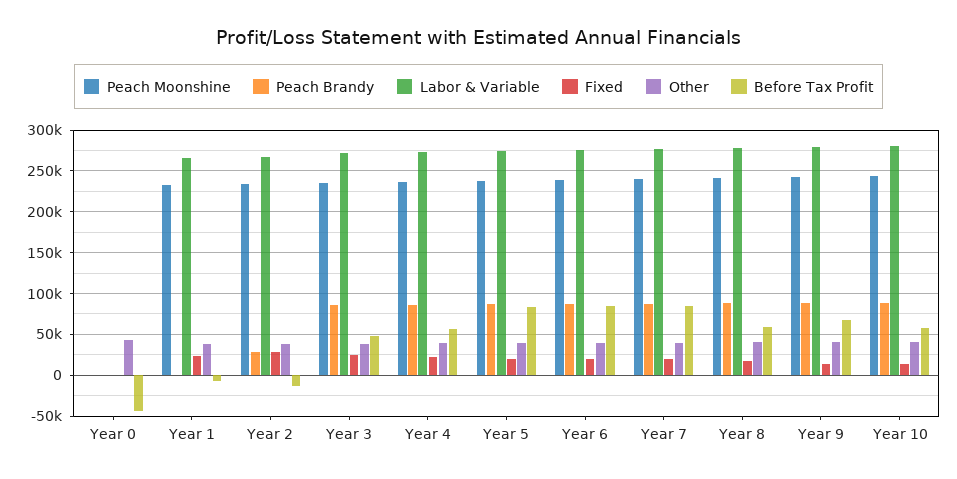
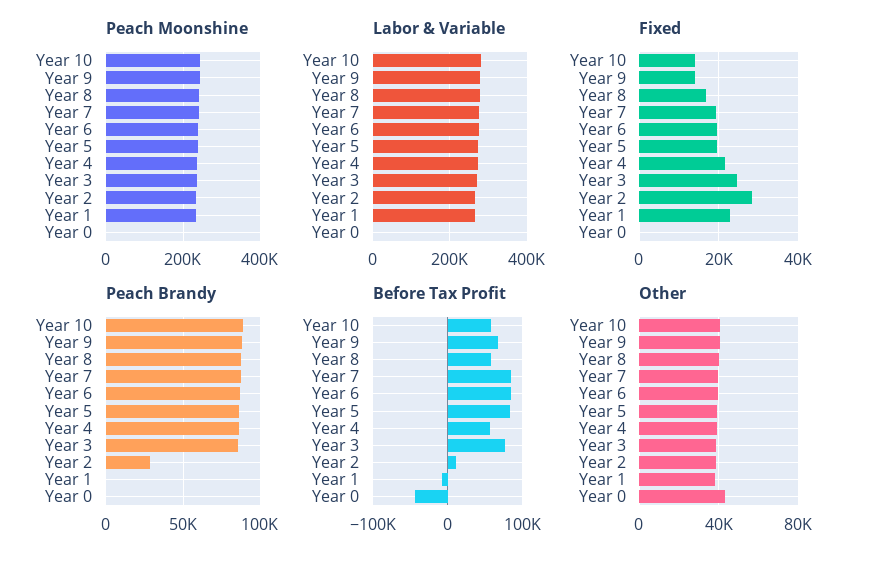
Before Tax Profit, Year 2: -10000 -> 10000
Before Tax Profit, Year 3: 50000 -> 80000

